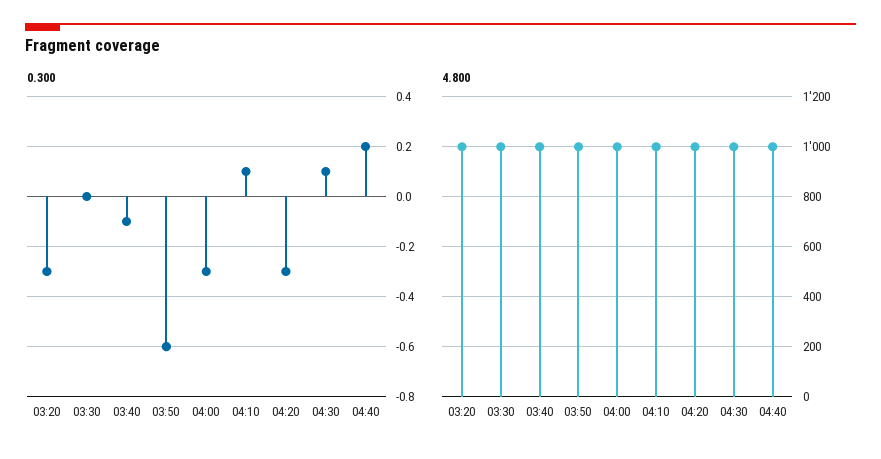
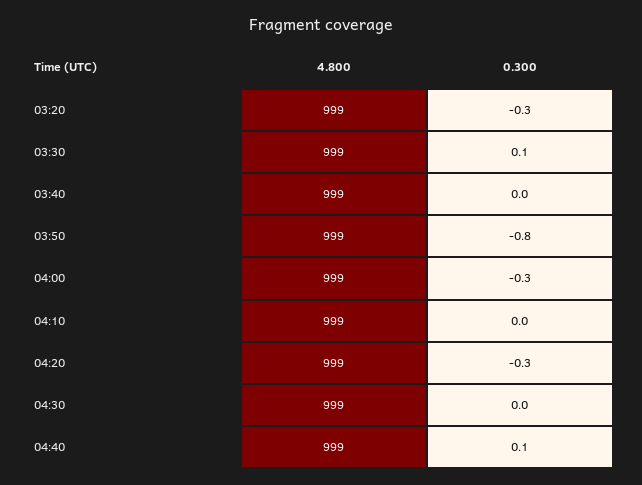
0.300, 03:30: 0 -> 0.1
0.300, 03:40: -0.1 -> 0
0.300, 03:50: -0.6 -> -0.8
0.300, 04:10: 0.1 -> 0
0.300, 04:30: 0.1 -> 0
0.300, 04:40: 0.2 -> 0.1

